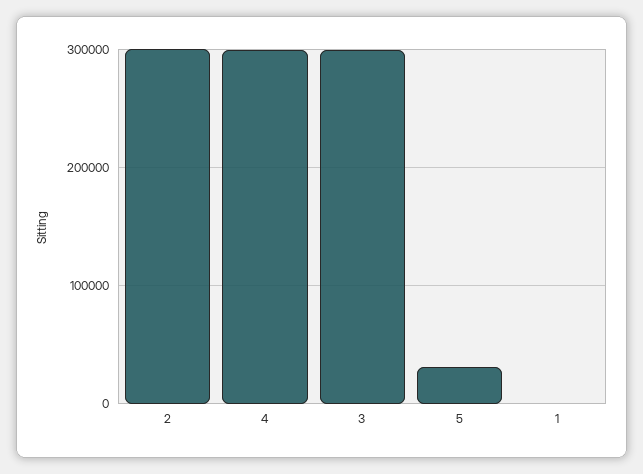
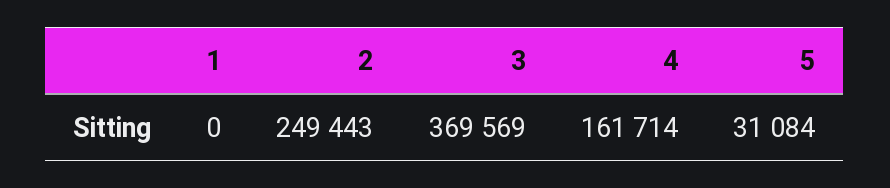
2: 300000 -> 249443
4: 300000 -> 161714
3: 300000 -> 369569

